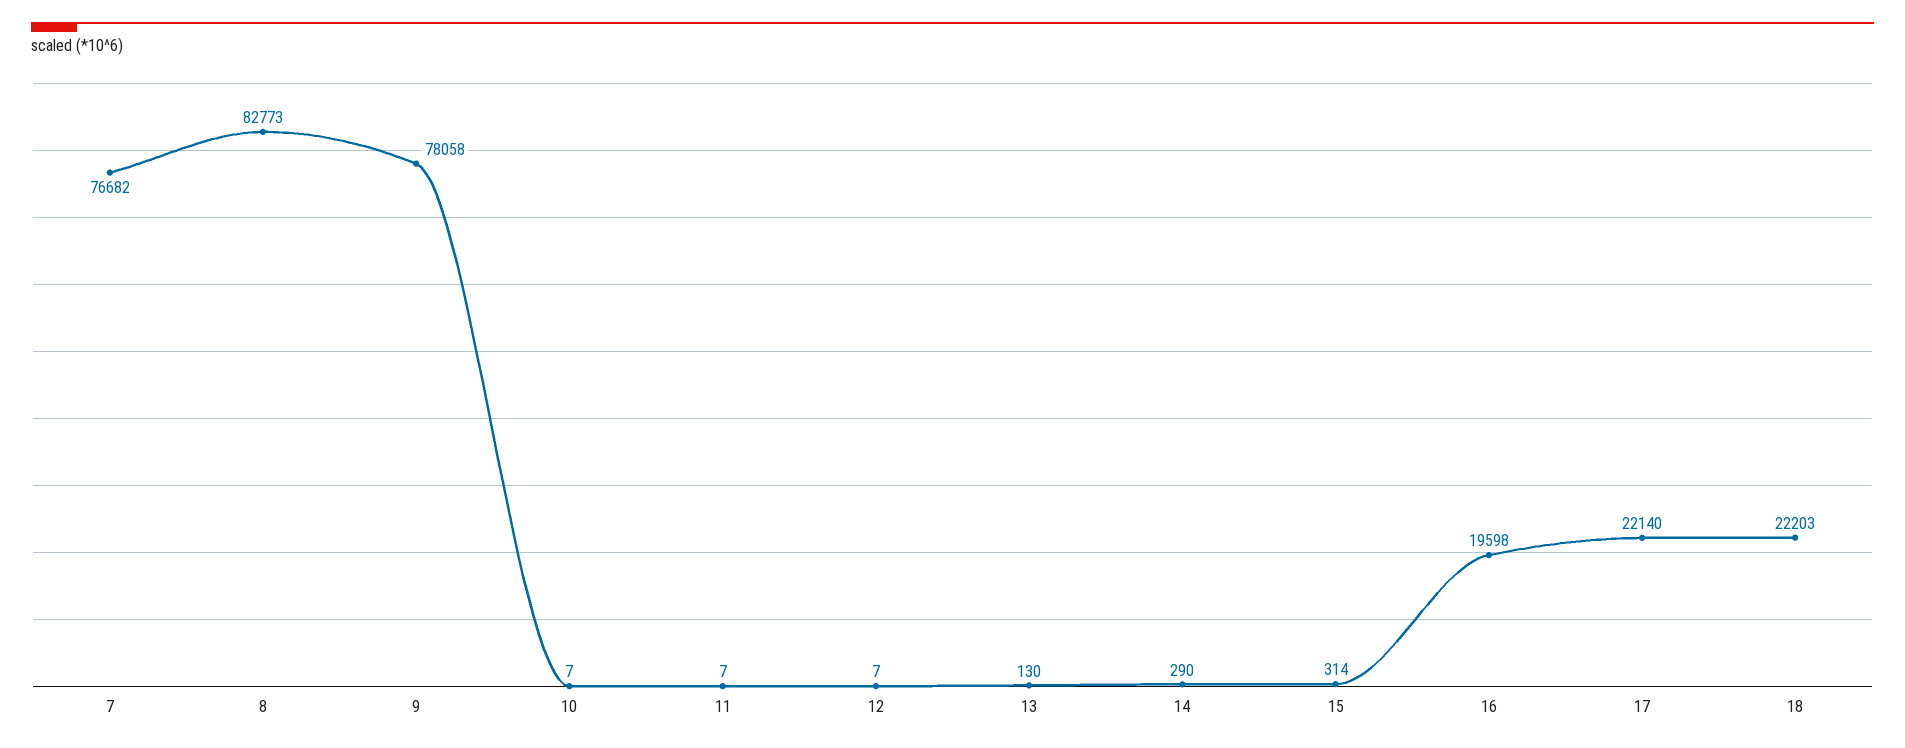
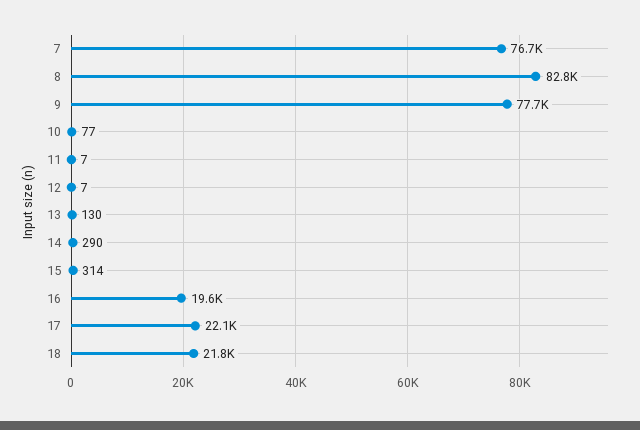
9: 78058 -> 77700
10: 7 -> 77
18: 22203 -> 21800

